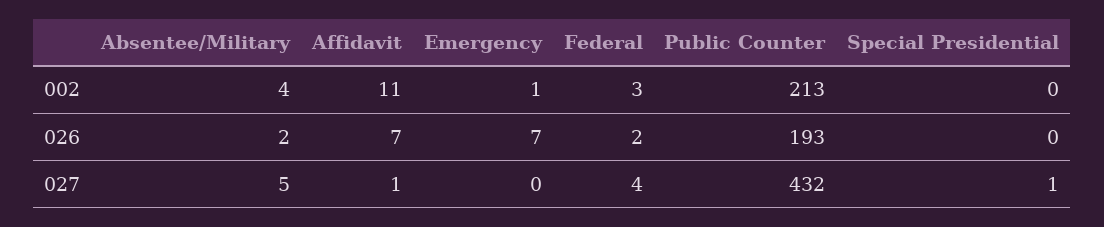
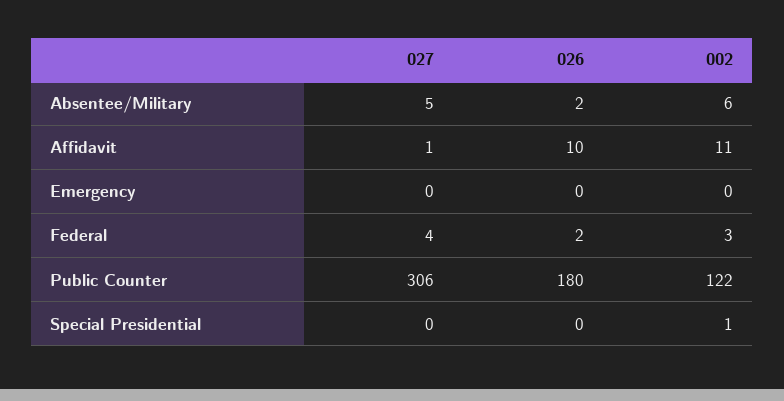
Absentee/Military, 002: 4 -> 6
Emergency, 002: 1 -> 0
Public Counter, 002: 213 -> 122
Special Presidential, 002: 0 -> 1
Affidavit, 026: 7 -> 10
Emergency, 026: 7 -> 0
Public Counter, 026: 193 -> 180
Public Counter, 027: 432 -> 306
Special Presidential, 027: 1 -> 0

